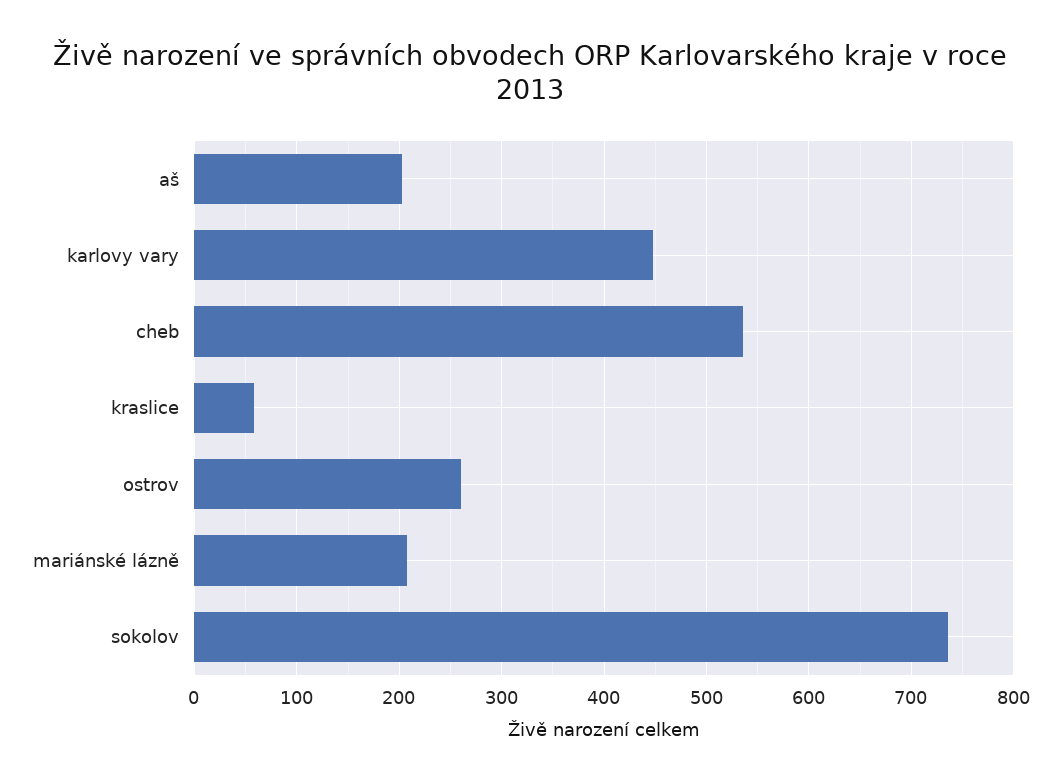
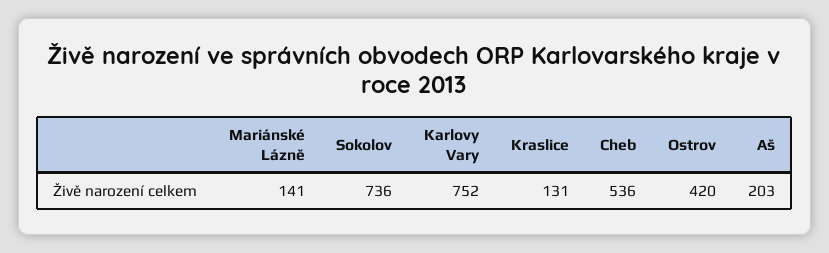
karlovy vary: 450 -> 752
kraslice: 60 -> 131
ostrov: 260 -> 420
mariánské lázně: 210 -> 141

